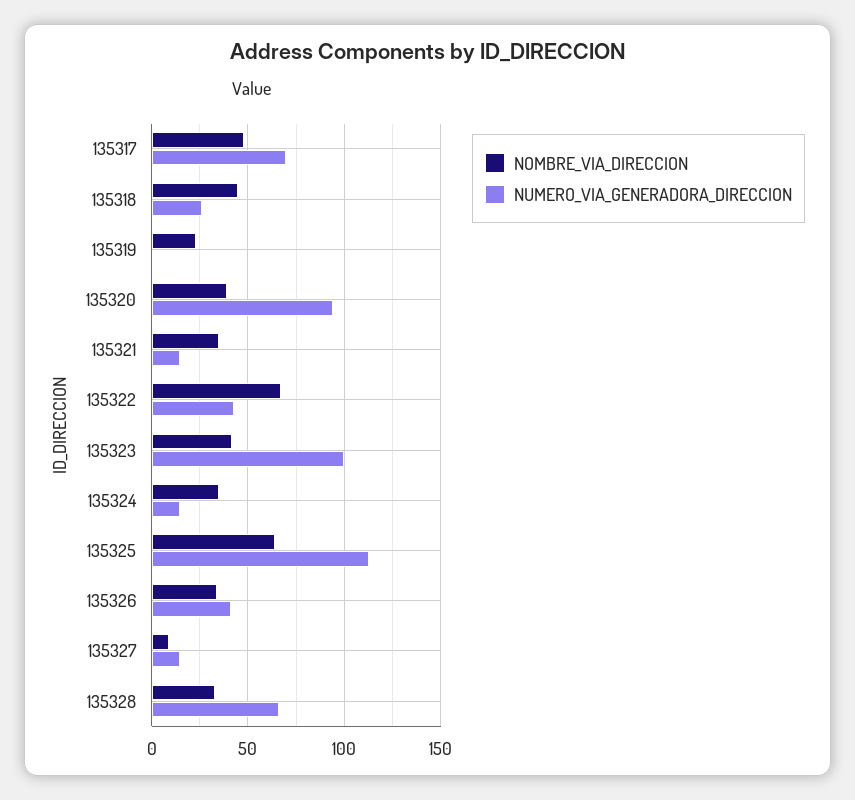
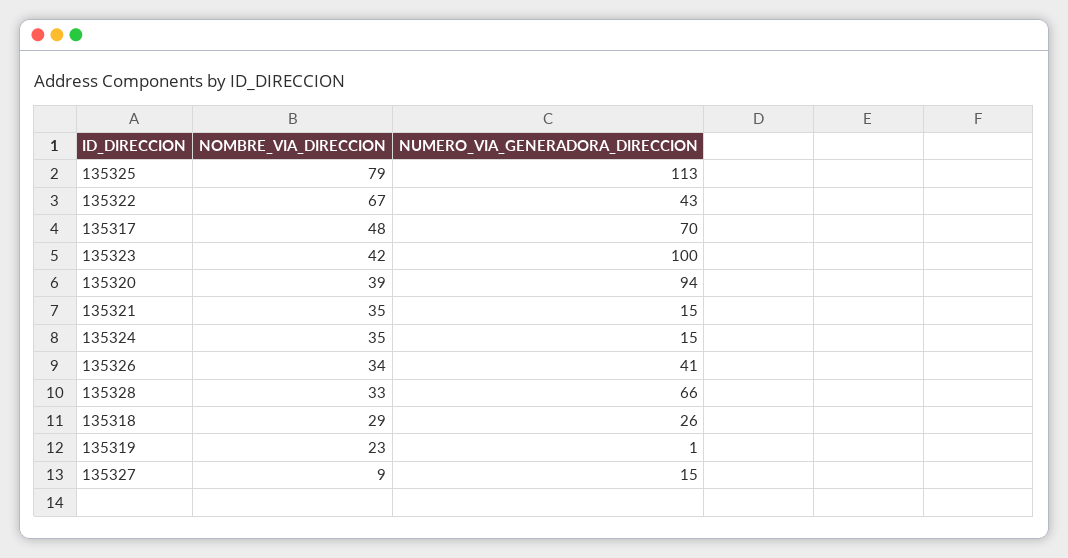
NOMBRE_VIA_DIRECCION, 135318: 45 -> 29
NOMBRE_VIA_DIRECCION, 135325: 65 -> 79

